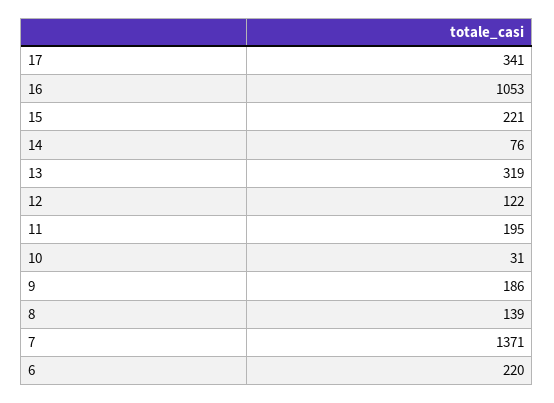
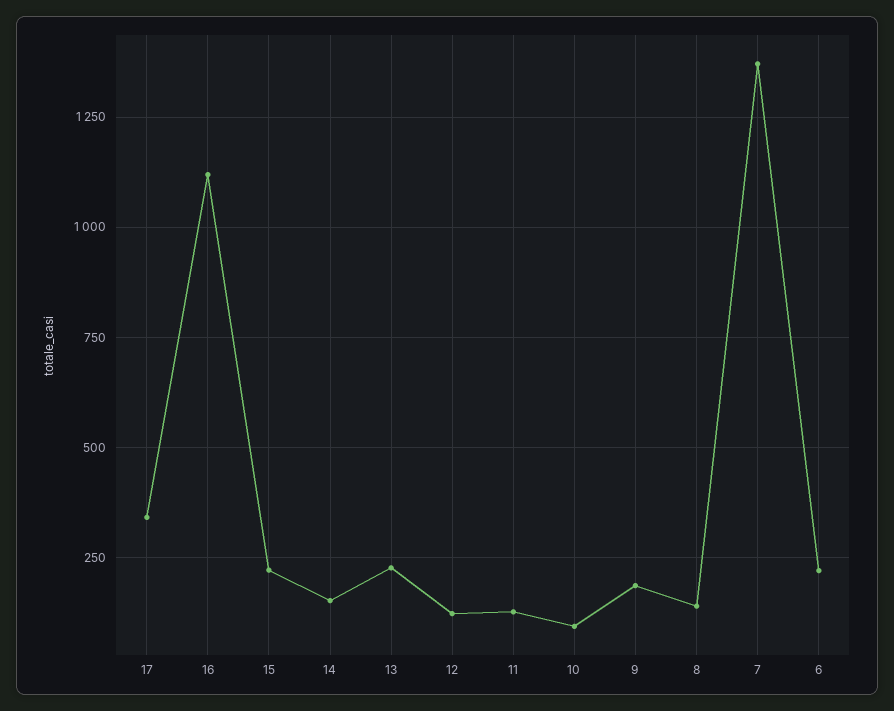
16: 1053 -> 1125
14: 76 -> 150
13: 319 -> 225
11: 195 -> 125
10: 31 -> 100

